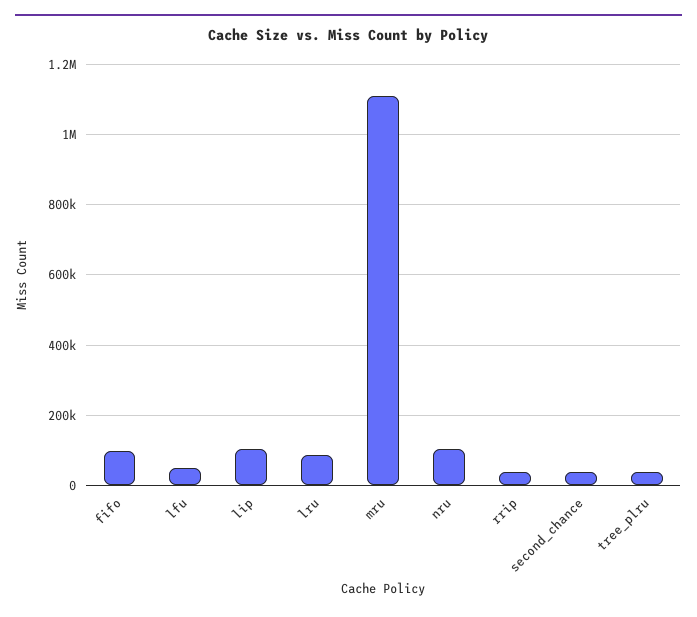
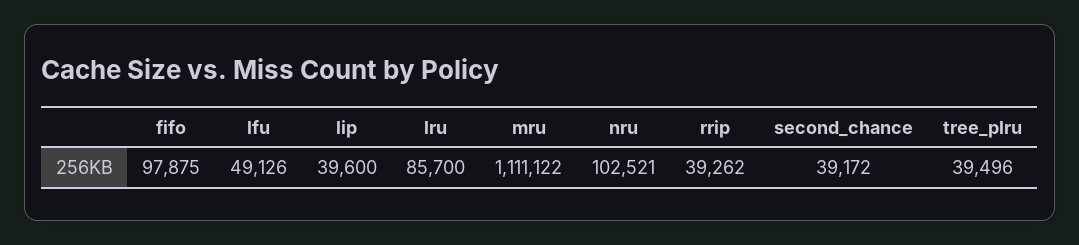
lip: 100000 -> 39600

